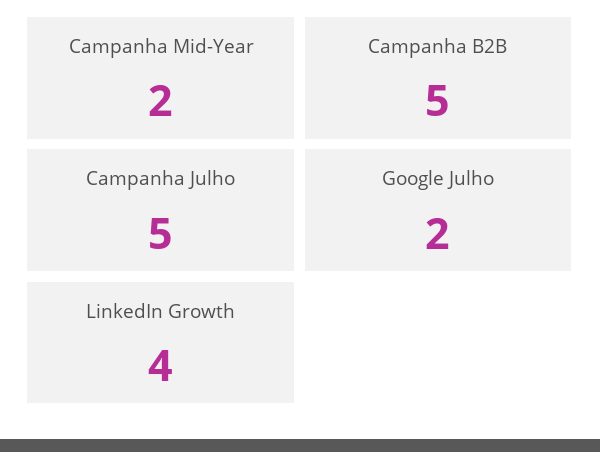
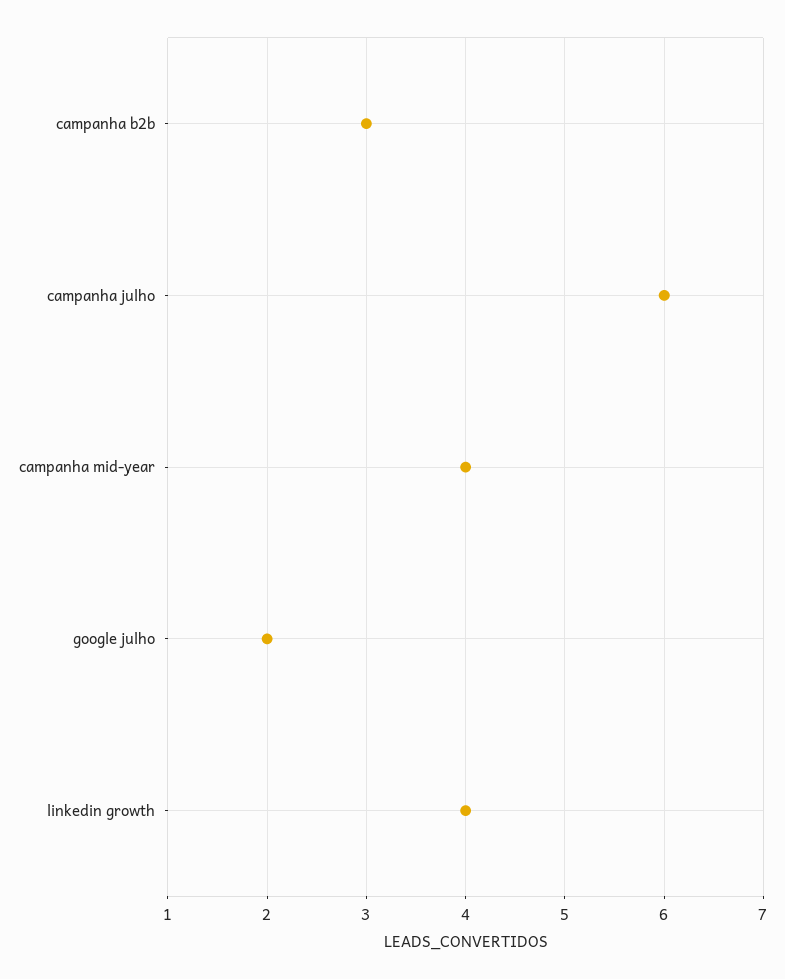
Campanha Mid-Year: 2 -> 4
Campanha B2B: 5 -> 3
Campanha Julho: 5 -> 6

